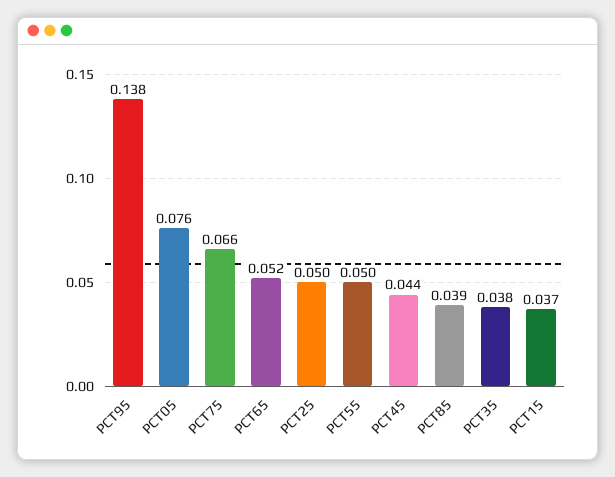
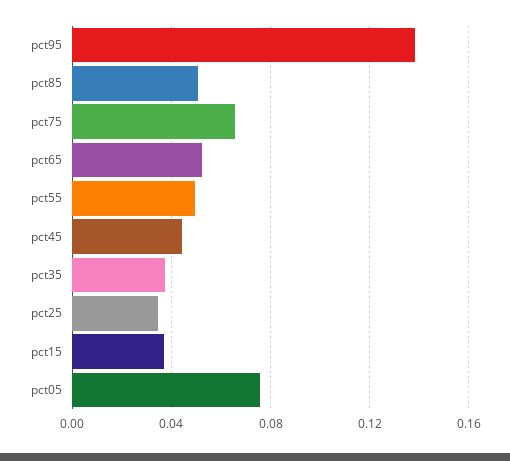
PCT25: 0.05 -> 0.035
PCT85: 0.039 -> 0.05

